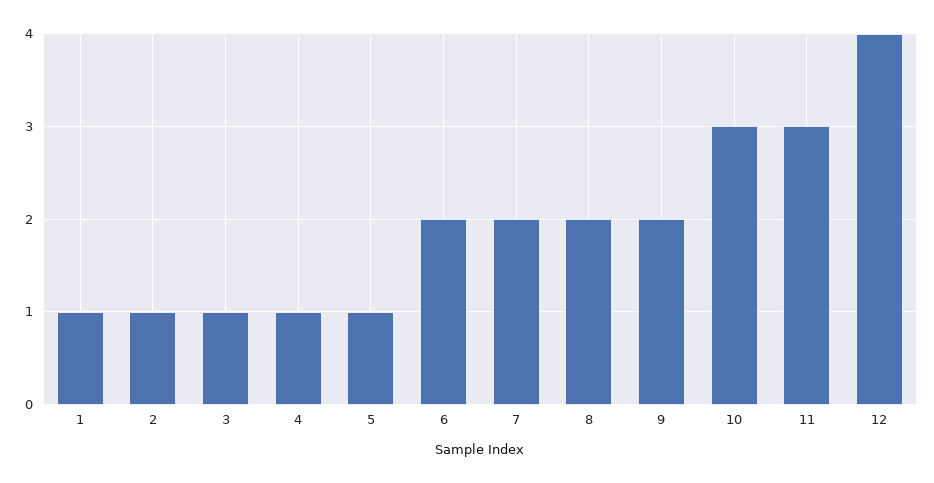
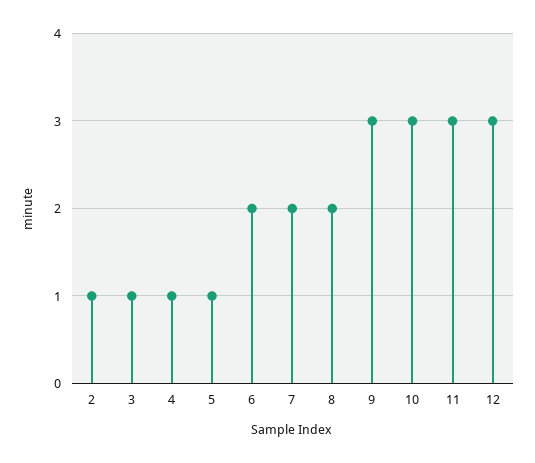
1: 1 -> none
9: 2 -> 3
12: 4 -> 3

